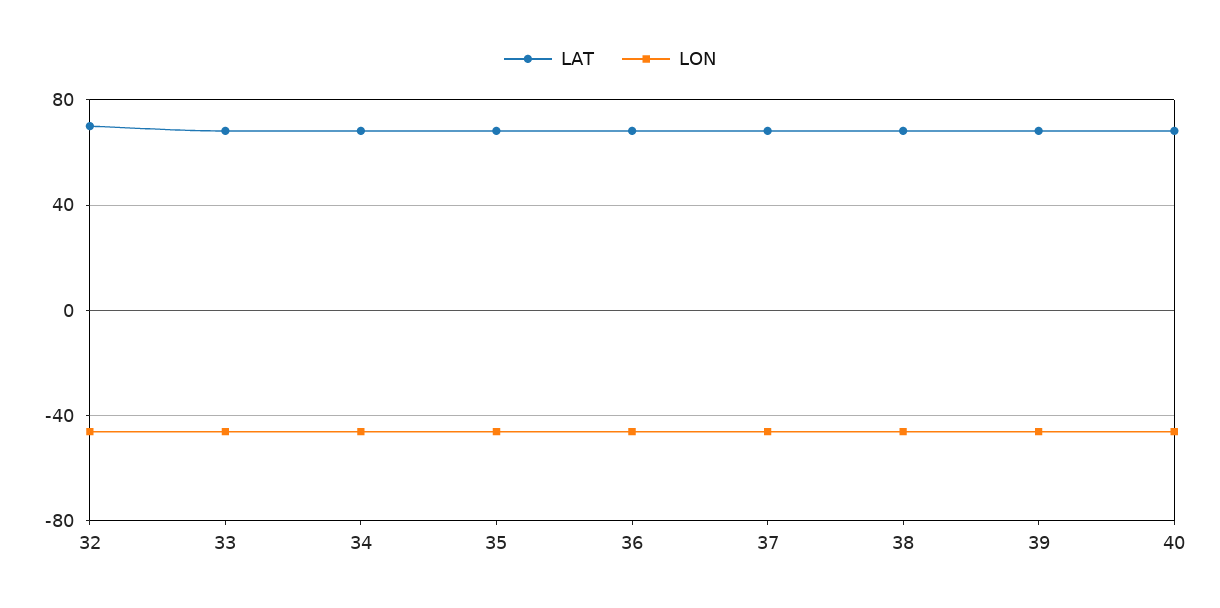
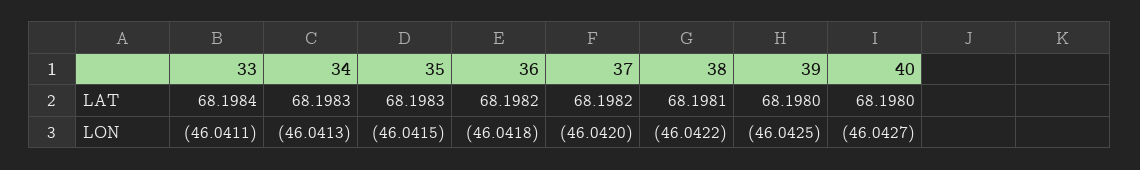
LAT, 32: 70 -> none
LON, 32: -45 -> none

